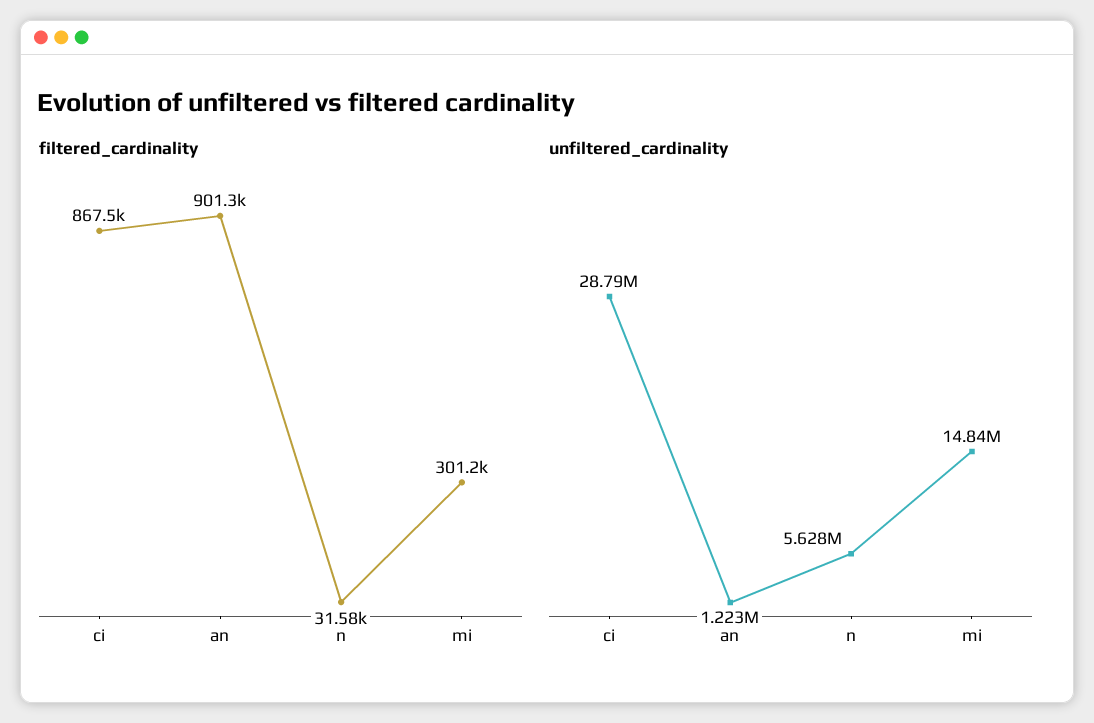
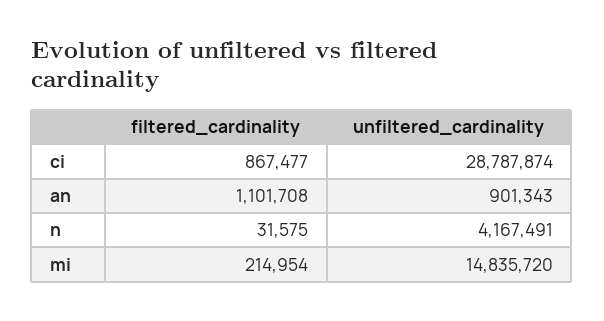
filtered_cardinality, an: 901300 -> 1101708
filtered_cardinality, mi: 301200 -> 214954
unfiltered_cardinality, an: 1223000 -> 901343
unfiltered_cardinality, n: 5628000 -> 4167491

